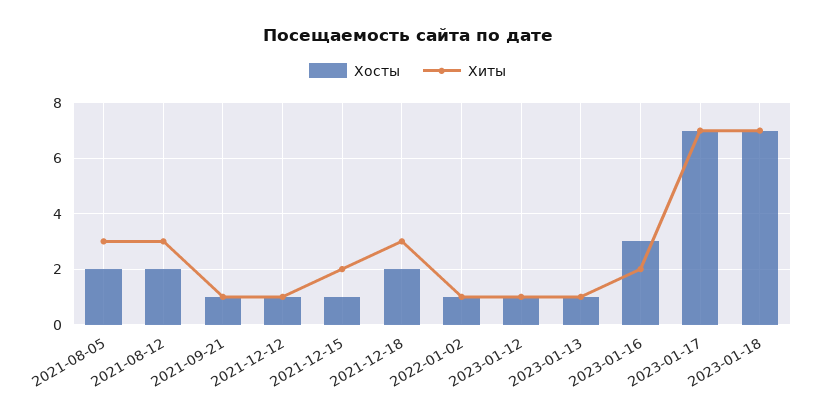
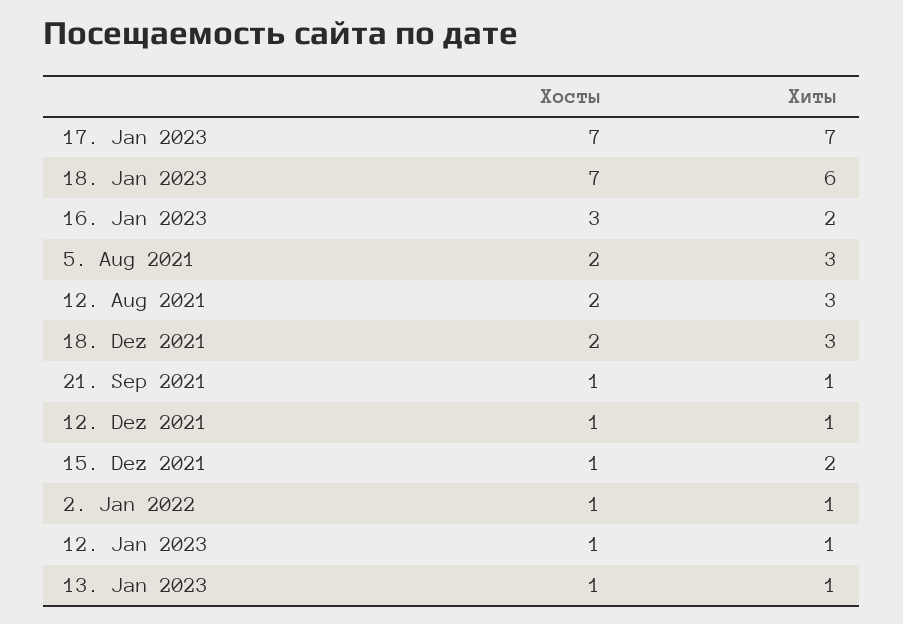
Хиты, 2023-01-18: 7 -> 6

